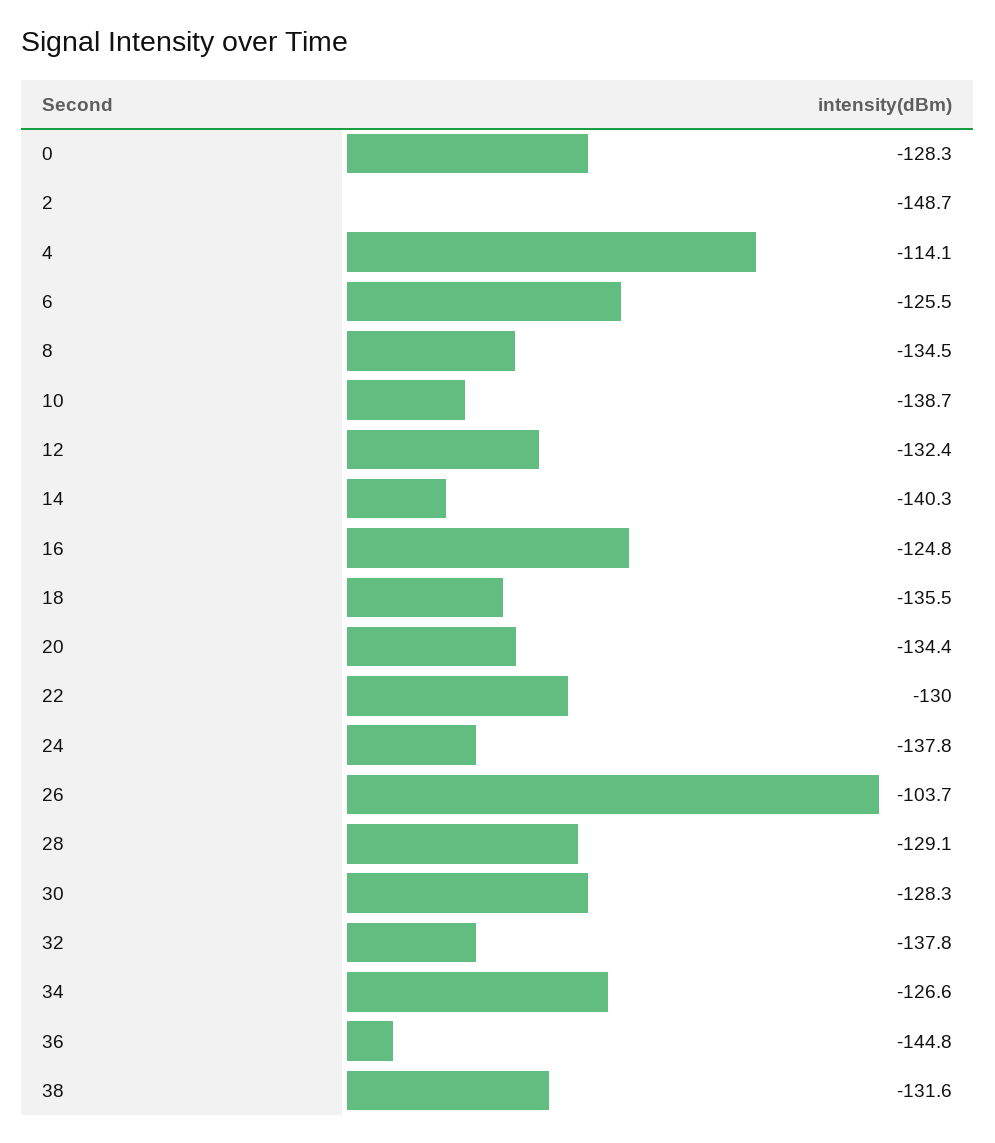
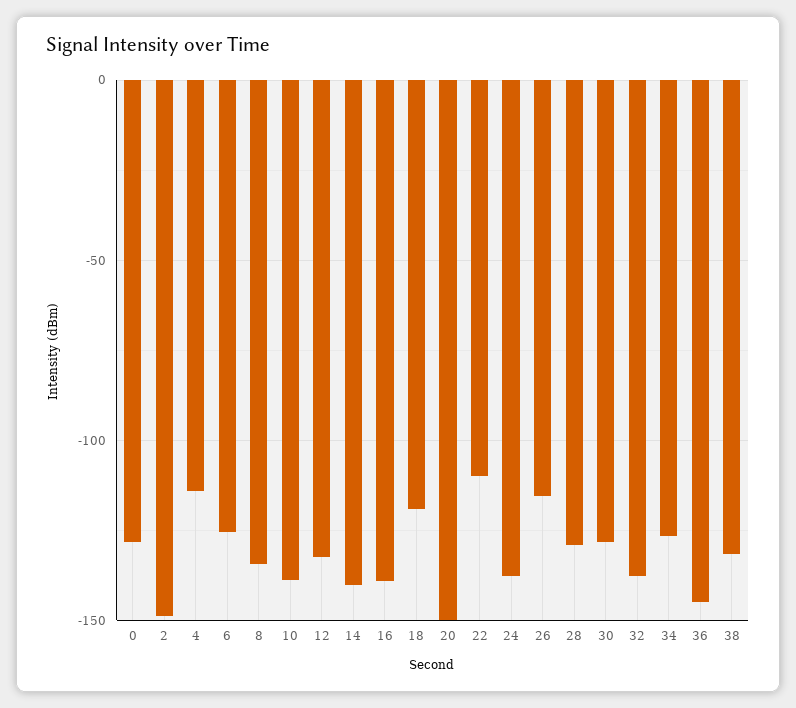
16: -124.8 -> -140
18: -135.5 -> -120
20: -134.4 -> -150
22: -130 -> -110
26: -103.7 -> -115

